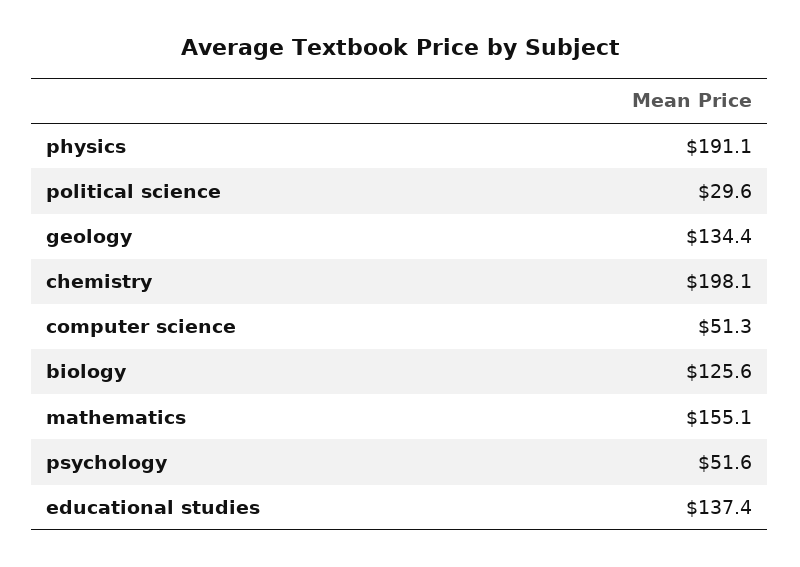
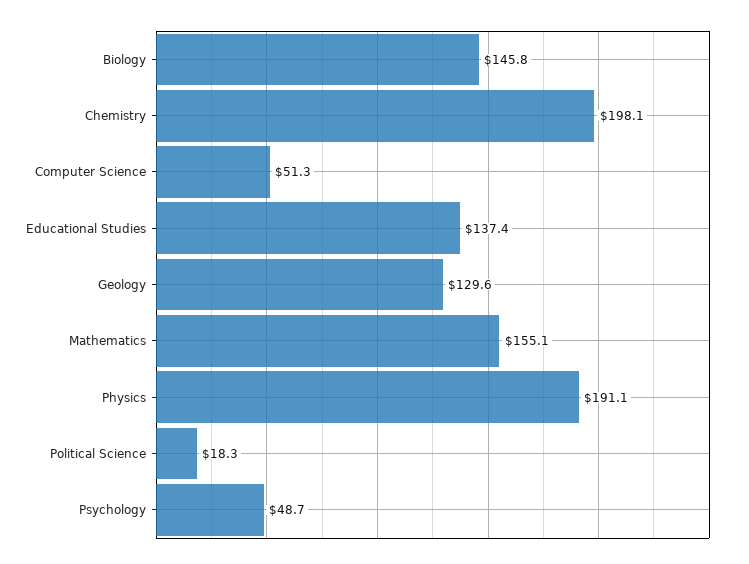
political science: 29.6 -> 18.3
geology: 134.4 -> 129.6
biology: 125.6 -> 145.8
psychology: 51.6 -> 48.7

